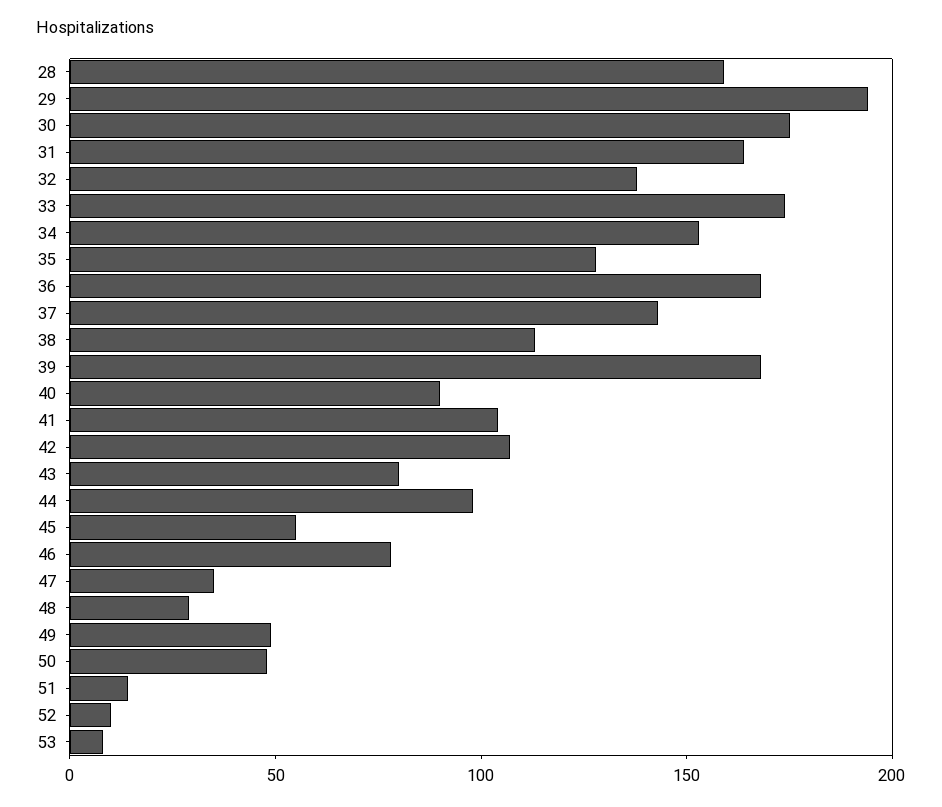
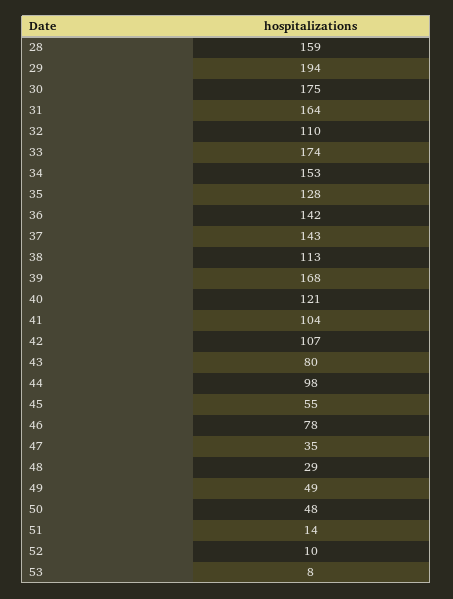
32: 140 -> 110
36: 170 -> 142
40: 90 -> 121

